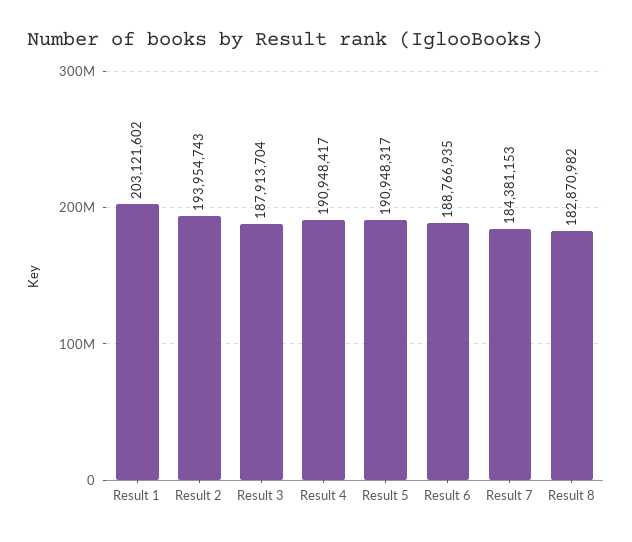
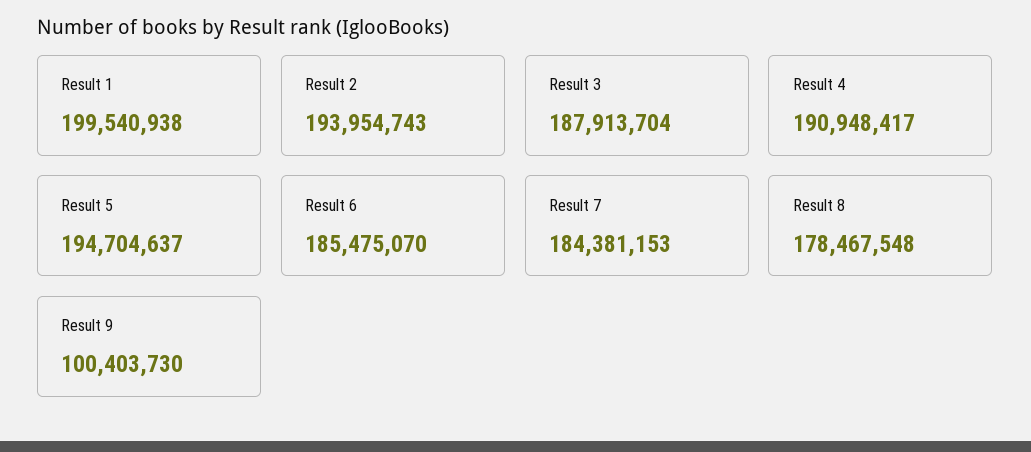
Result 1: 203121602 -> 199540938
Result 5: 190948317 -> 194704637
Result 6: 188766935 -> 185475070
Result 8: 182870982 -> 178467548
Result 9: none -> 100403730

